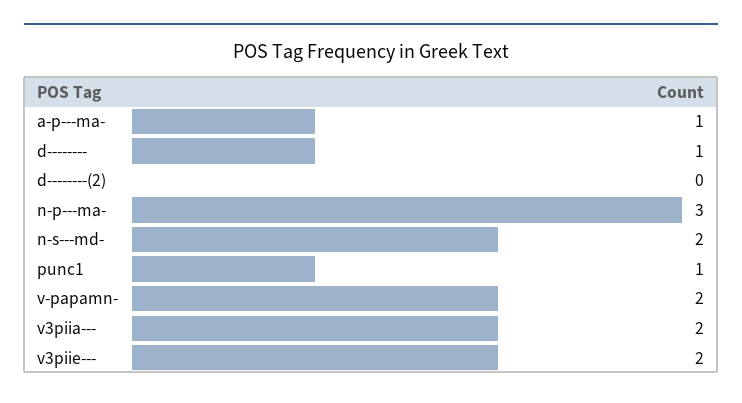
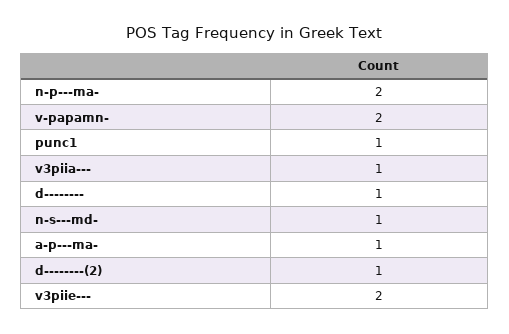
d--------(2): 0 -> 1
n-p---ma-: 3 -> 2
n-s---md-: 2 -> 1
v3piia---: 2 -> 1

